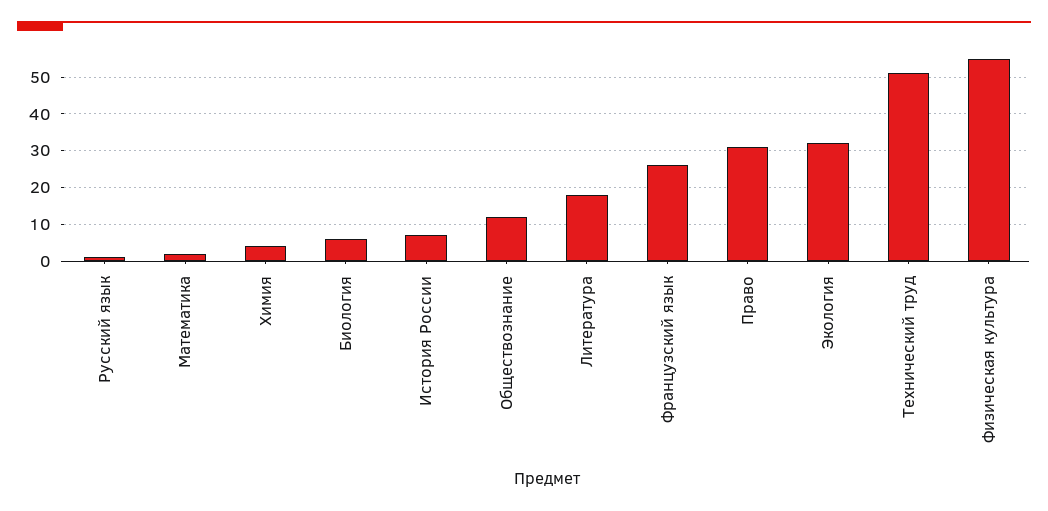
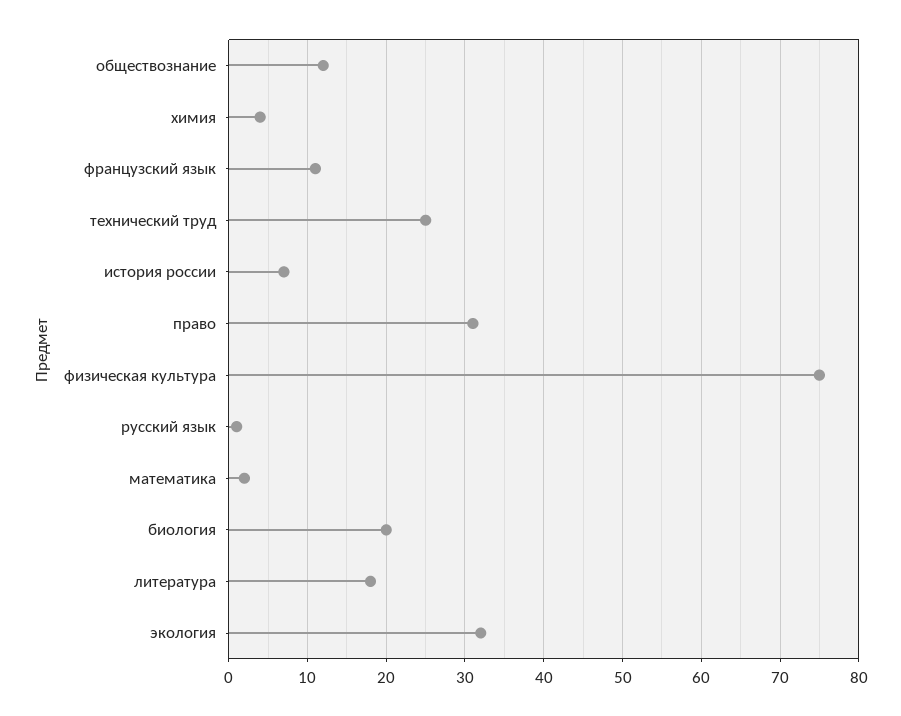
Биология: 5 -> 20
Французский язык: 25 -> 11
Технический труд: 50 -> 25
Физическая культура: 55 -> 75

